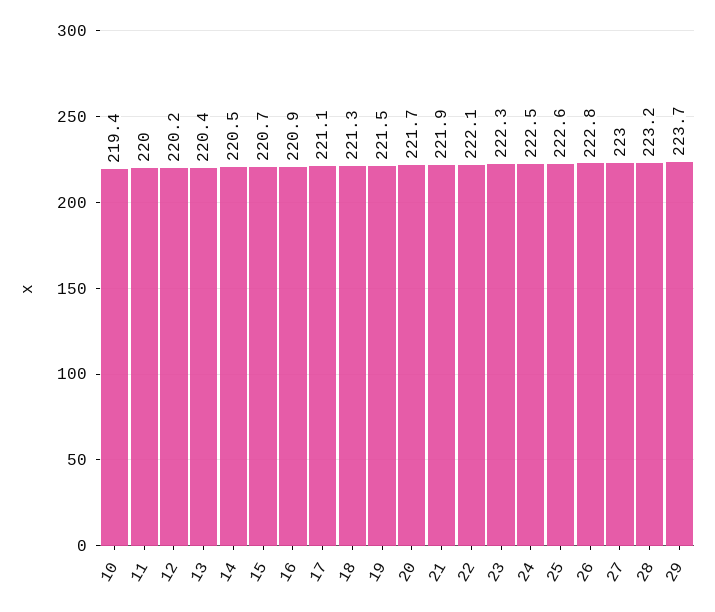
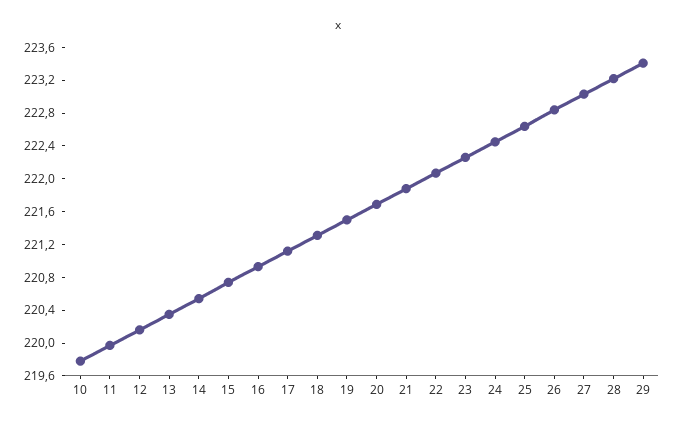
10: 219.4 -> 219.8
29: 223.7 -> 223.4

